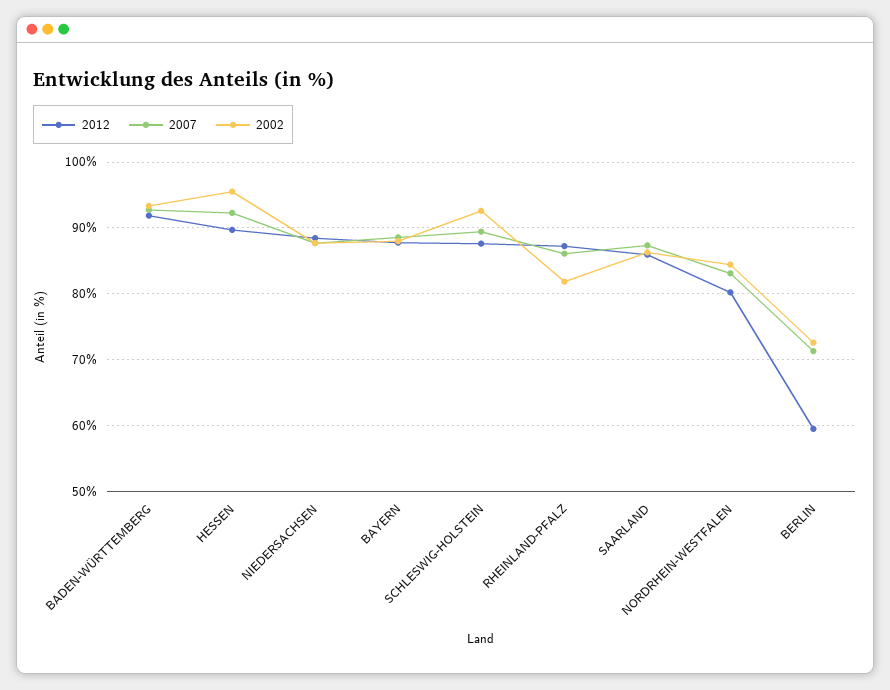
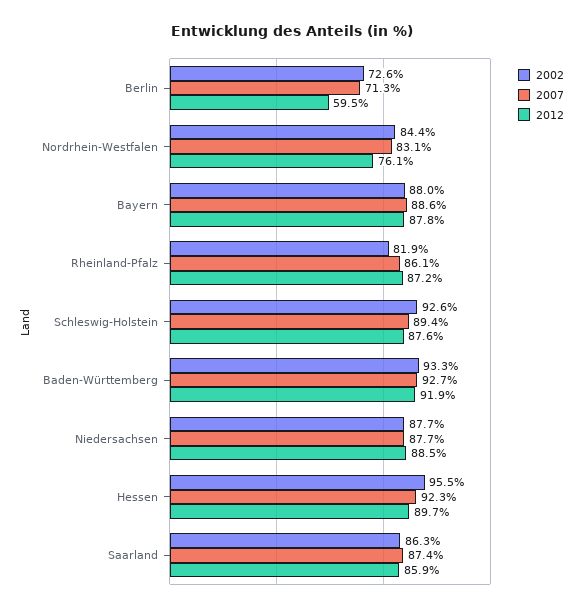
2012, NORDRHEIN-WESTFALEN: 80 -> 76.1

